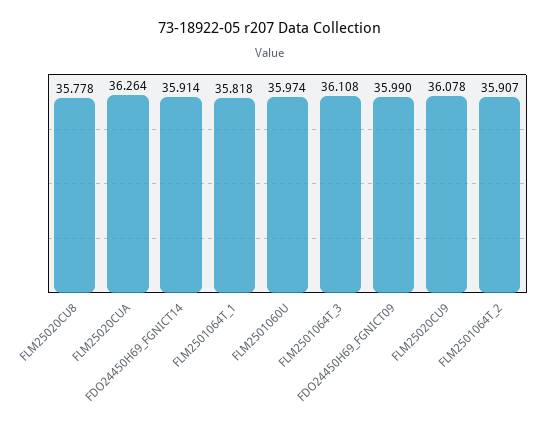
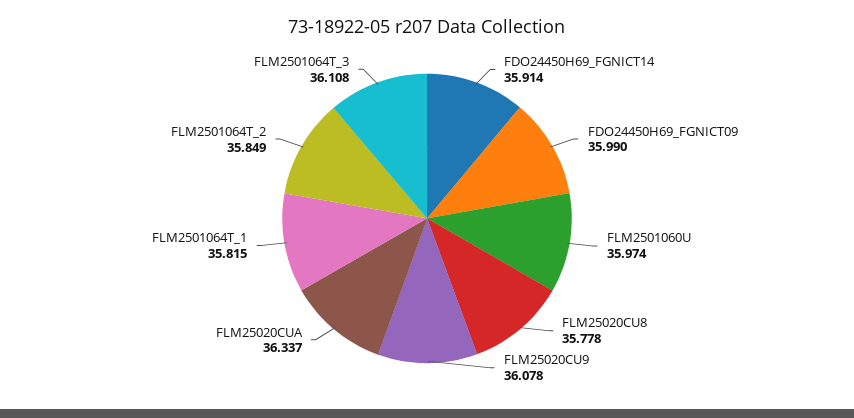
FLM25020CUA: 36.264 -> 36.337
FLM2501064T_1: 35.818 -> 35.815
FLM2501064T_2: 35.907 -> 35.849

